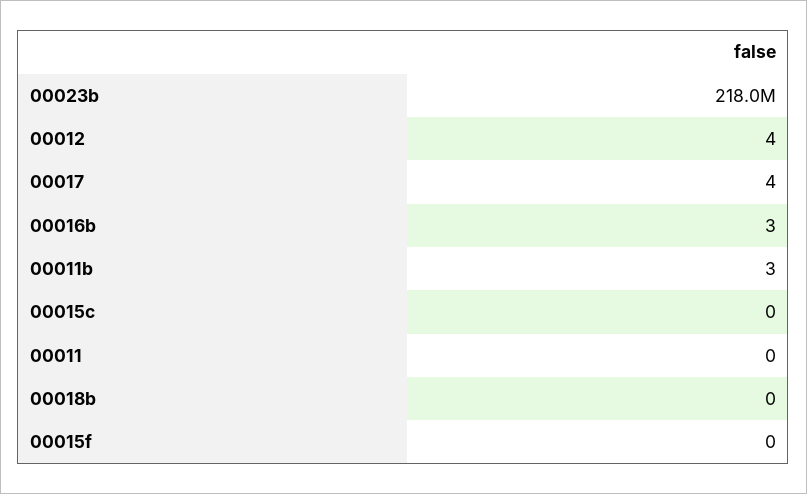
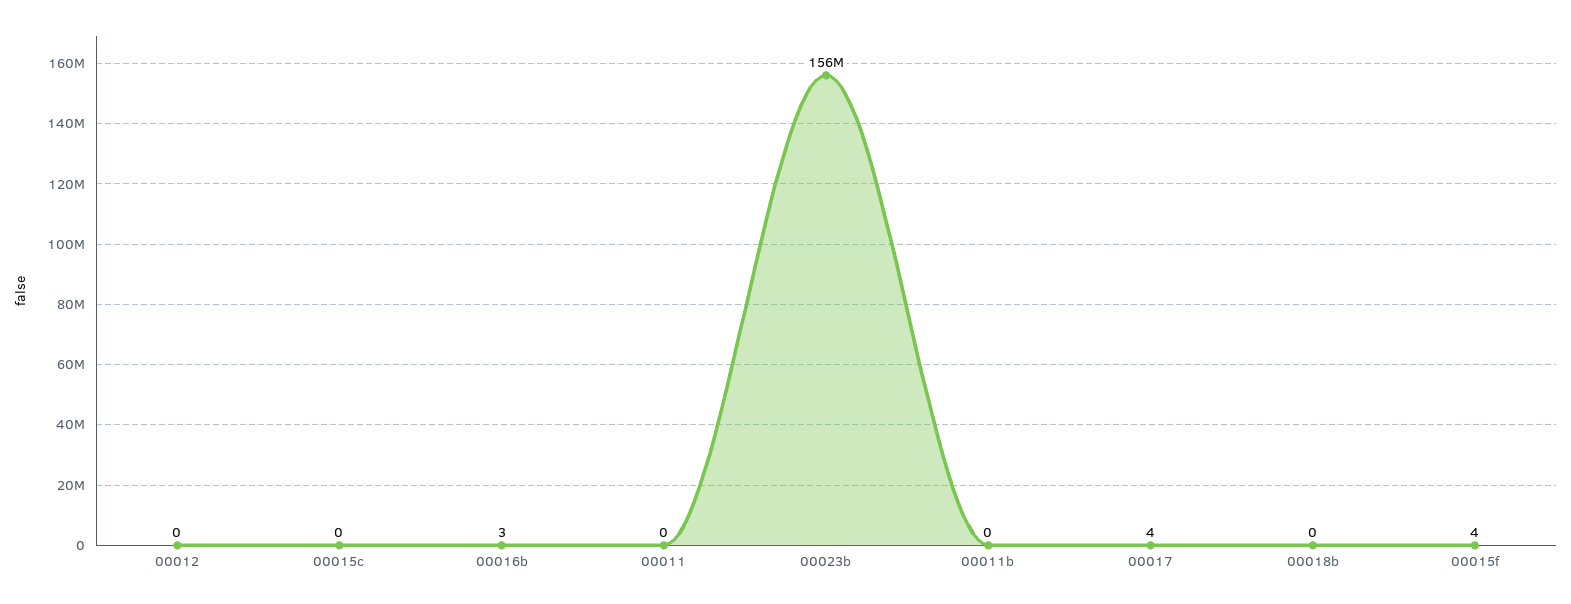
00023b: 218000000 -> 156000000
00012: 4 -> 0
00011b: 3 -> 0
00015f: 0 -> 4

